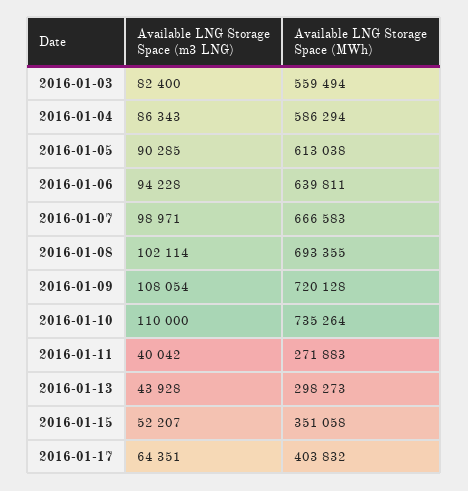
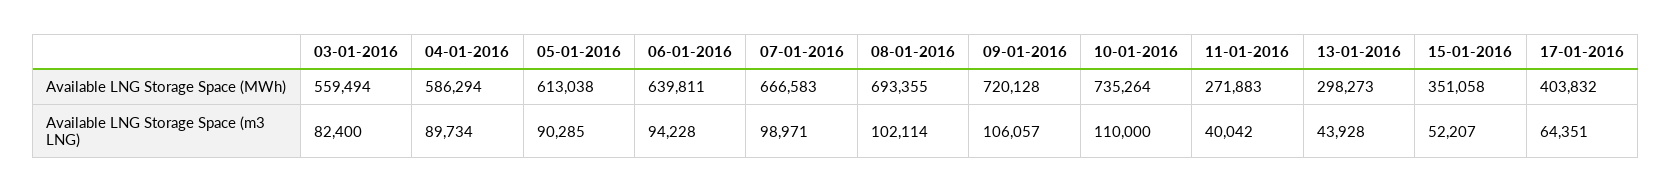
Available LNG Storage Space (m3 LNG), 2016-01-04: 86343 -> 89734
Available LNG Storage Space (m3 LNG), 2016-01-09: 108054 -> 106057

